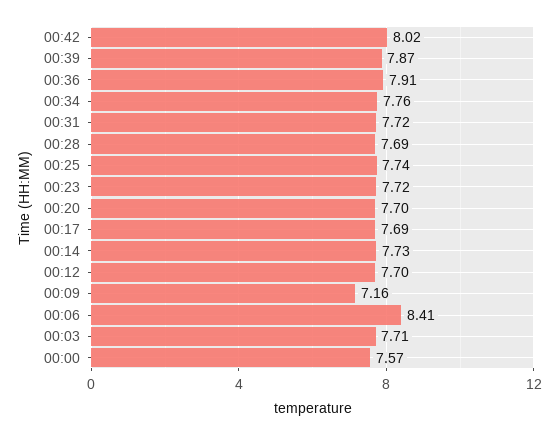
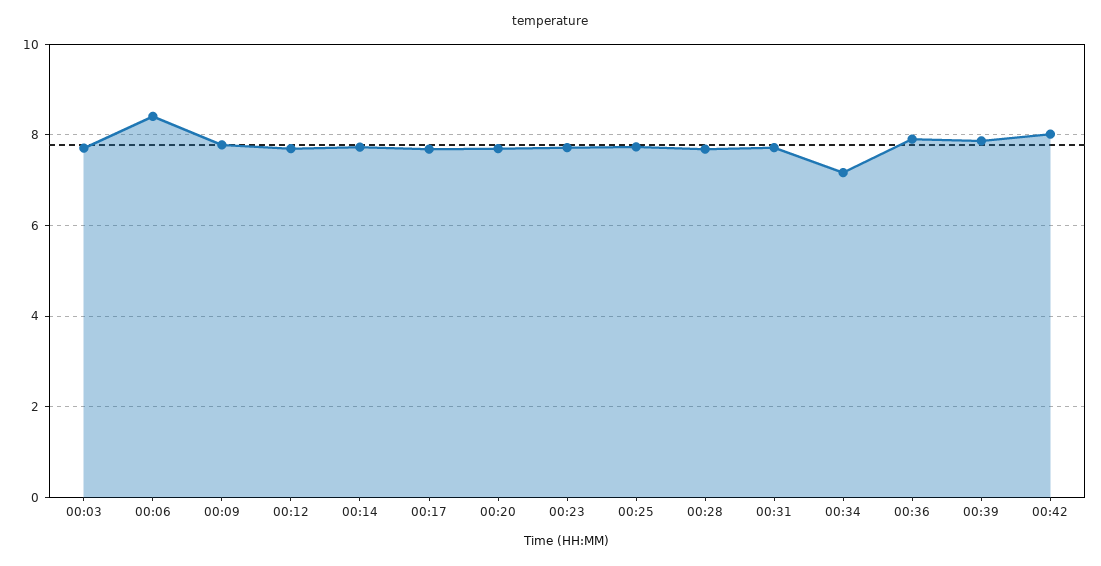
00:34: 7.76 -> 7.2
00:09: 7.16 -> 7.8
00:00: 7.57 -> none

